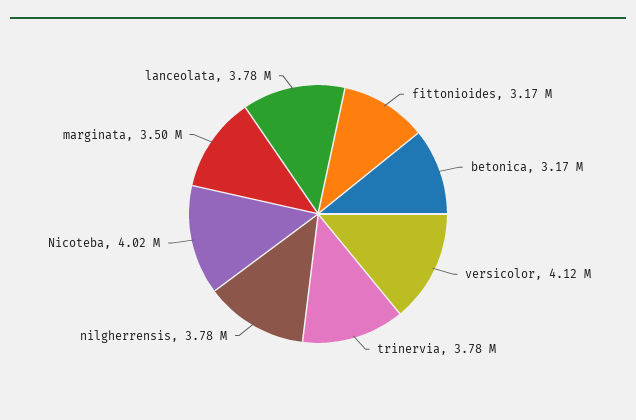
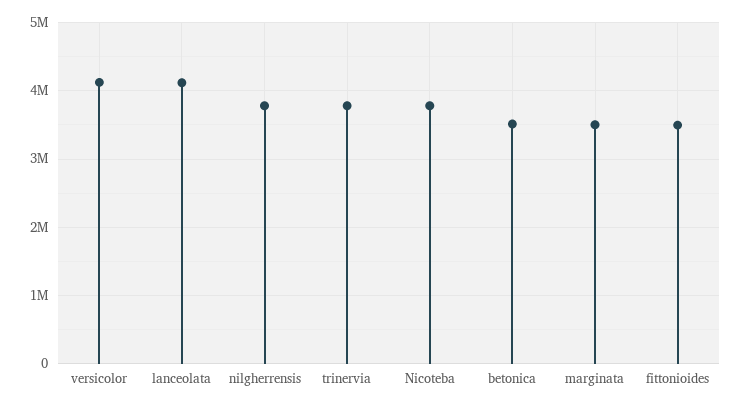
fittonioides: 3170000 -> 3500000
betonica: 3170000 -> 3500000
Nicoteba: 4020000 -> 3800000
lanceolata: 3780000 -> 4100000

